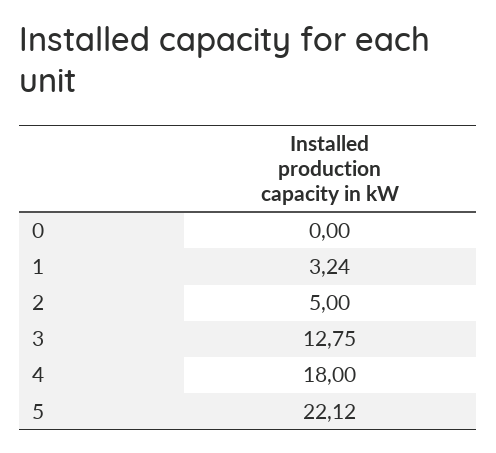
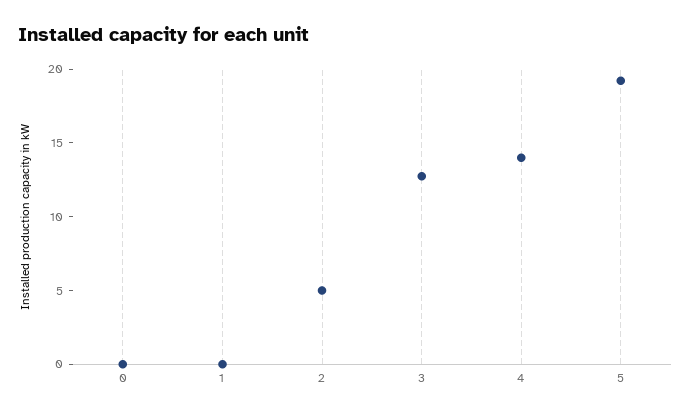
1: 3.24 -> 0
4: 18 -> 14
5: 22.12 -> 19

